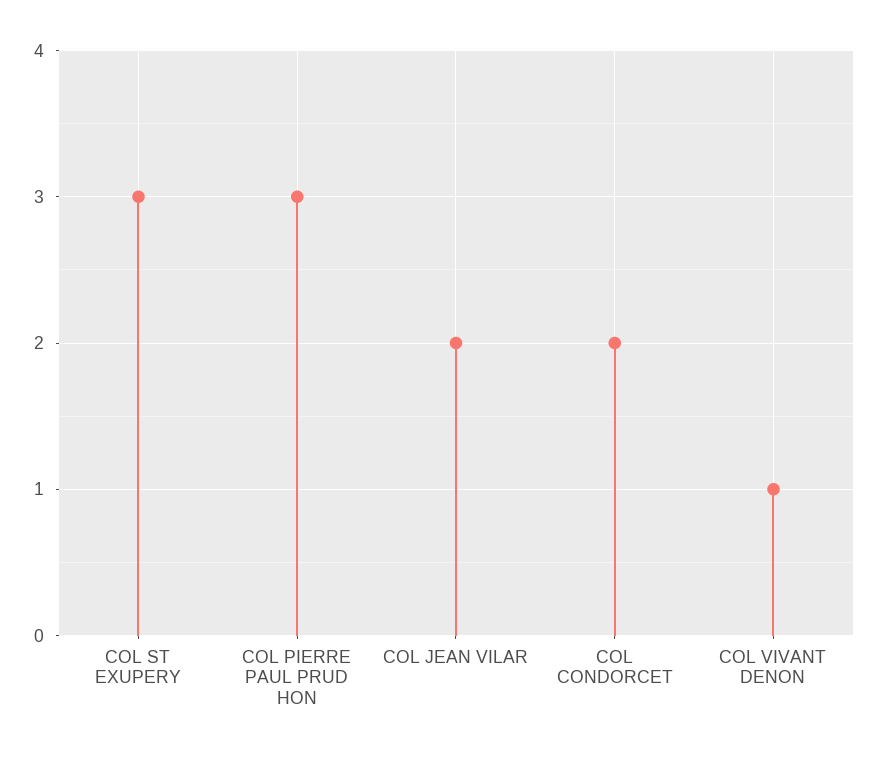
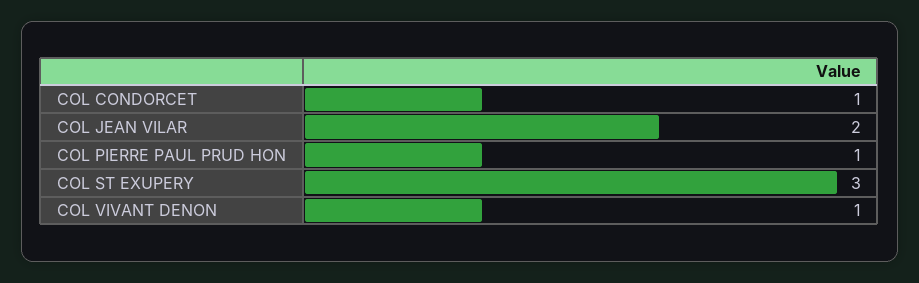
COL PIERRE PAUL PRUD HON: 3 -> 1
COL CONDORCET: 2 -> 1

